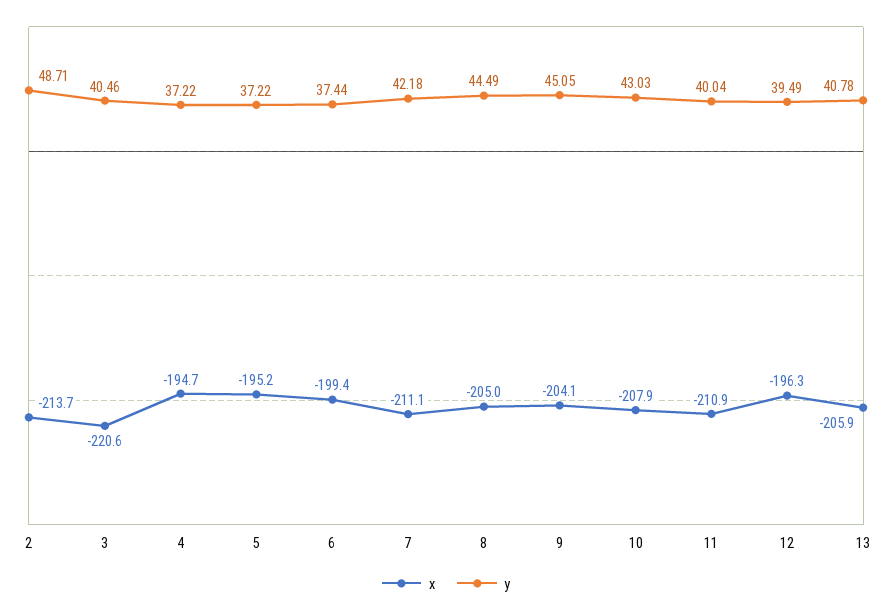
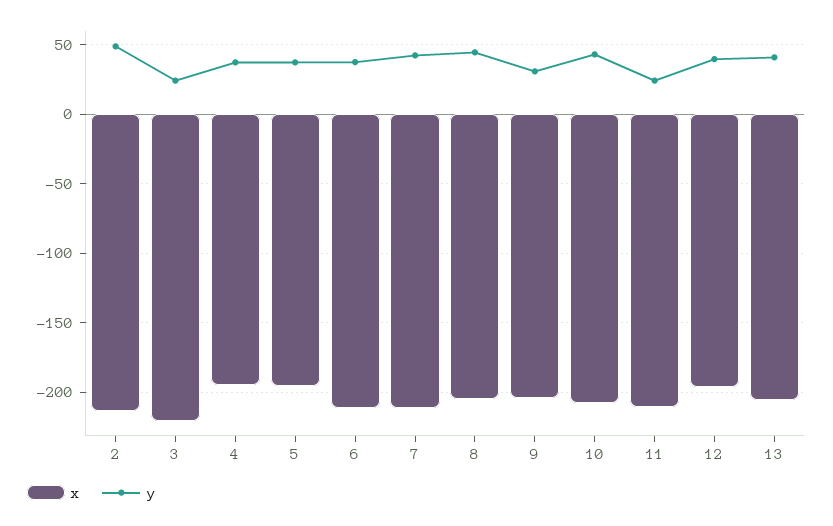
y, 3: 40.46 -> 25
x, 6: -199.4 -> -210
y, 9: 45.05 -> 30
y, 11: 40.04 -> 25

